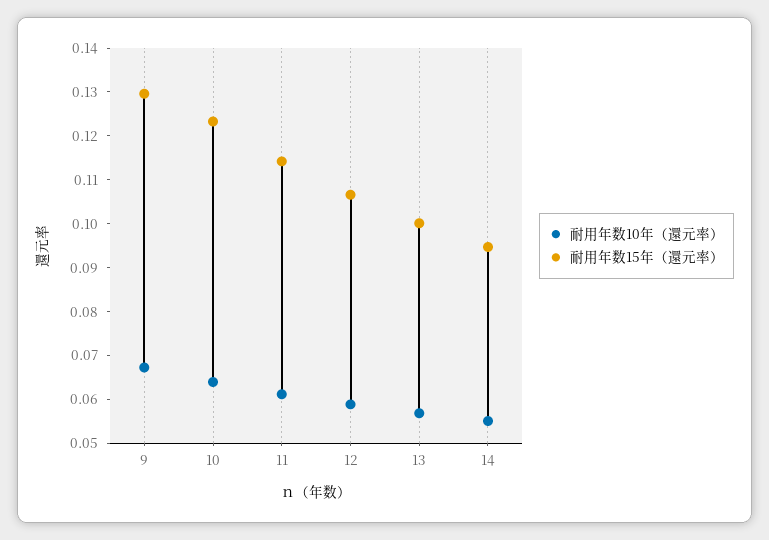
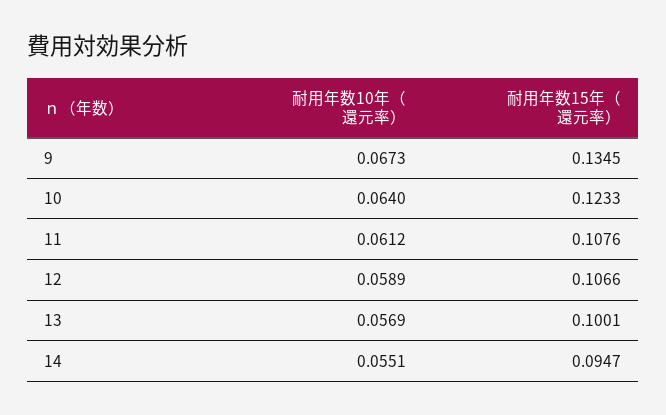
耐用年数15年（還元率）, 9: 0.13 -> 0.1345
耐用年数15年（還元率）, 11: 0.114 -> 0.1076

